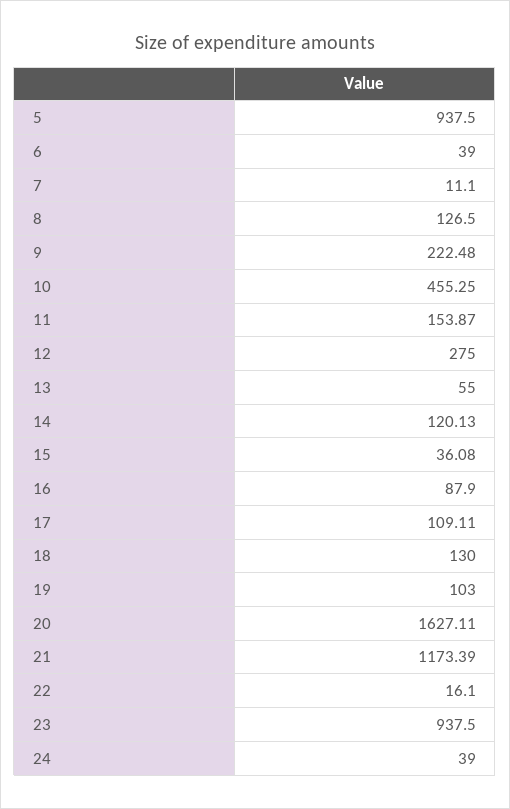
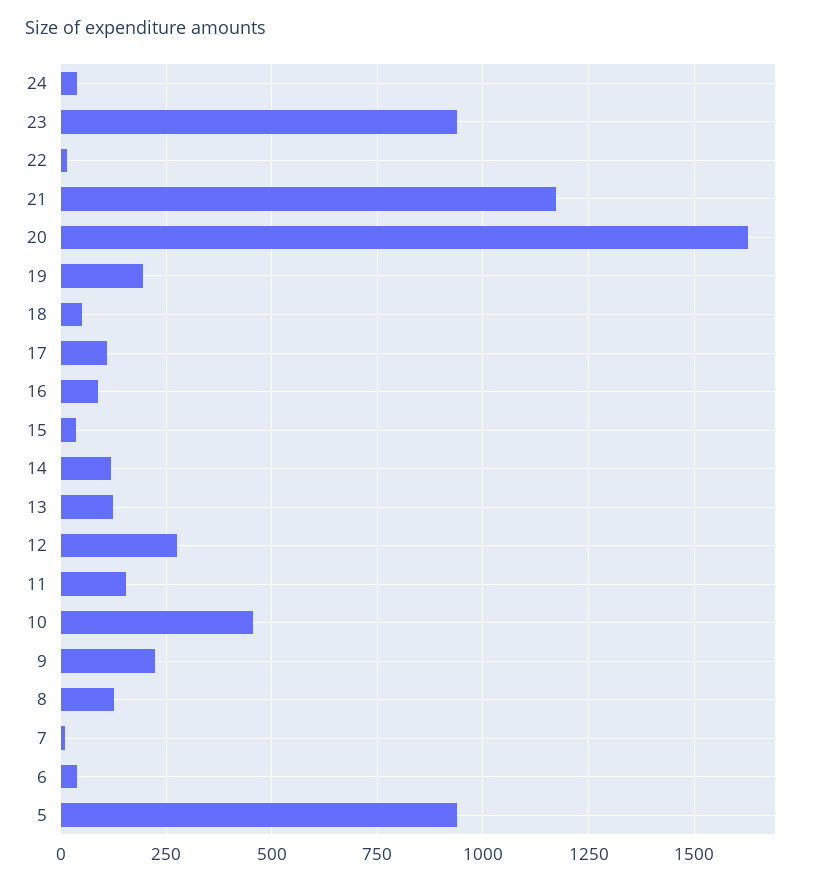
13: 55 -> 125
18: 130 -> 50
19: 103 -> 200

